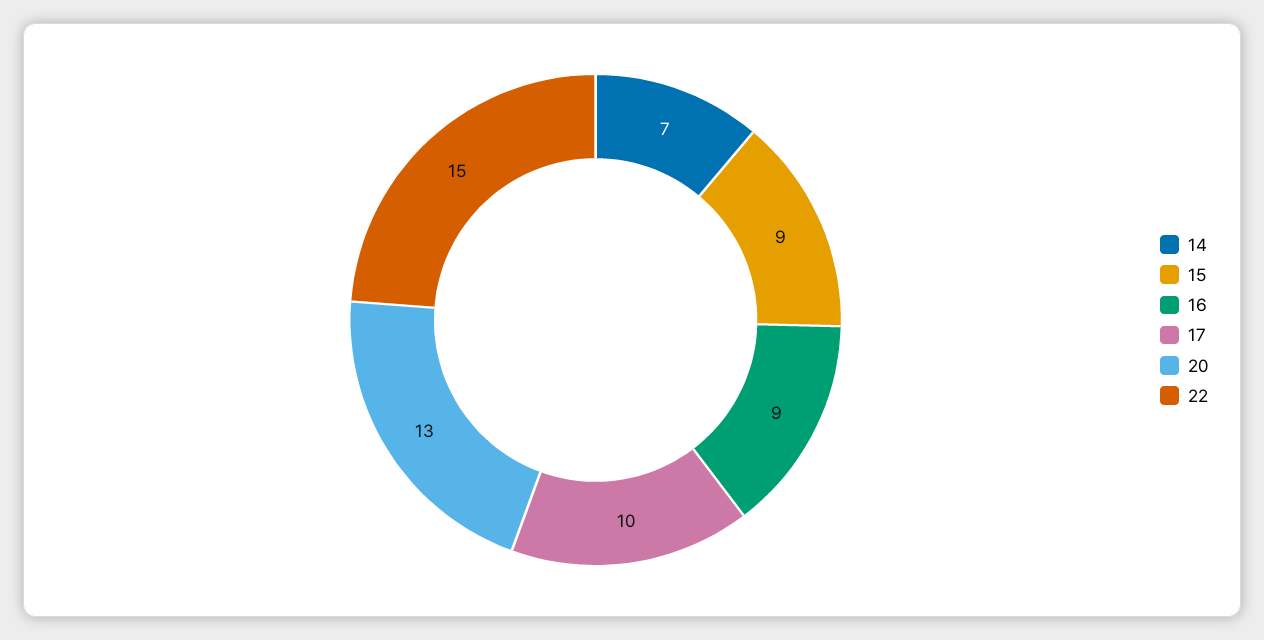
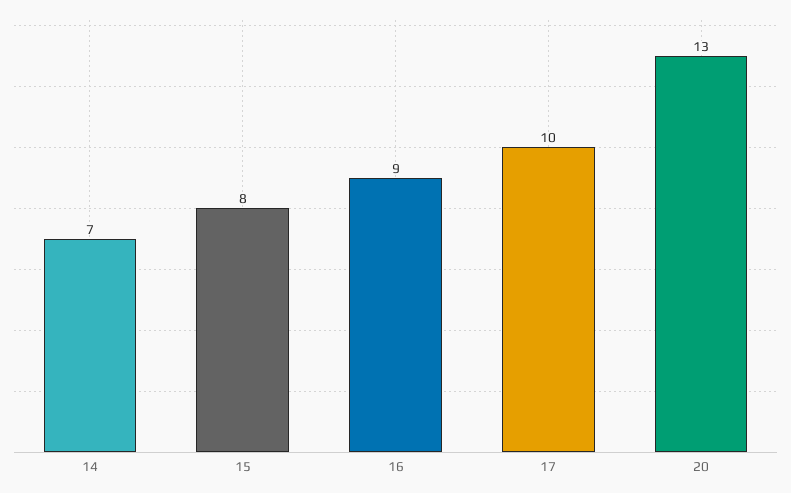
15: 9 -> 8
22: 15 -> none

